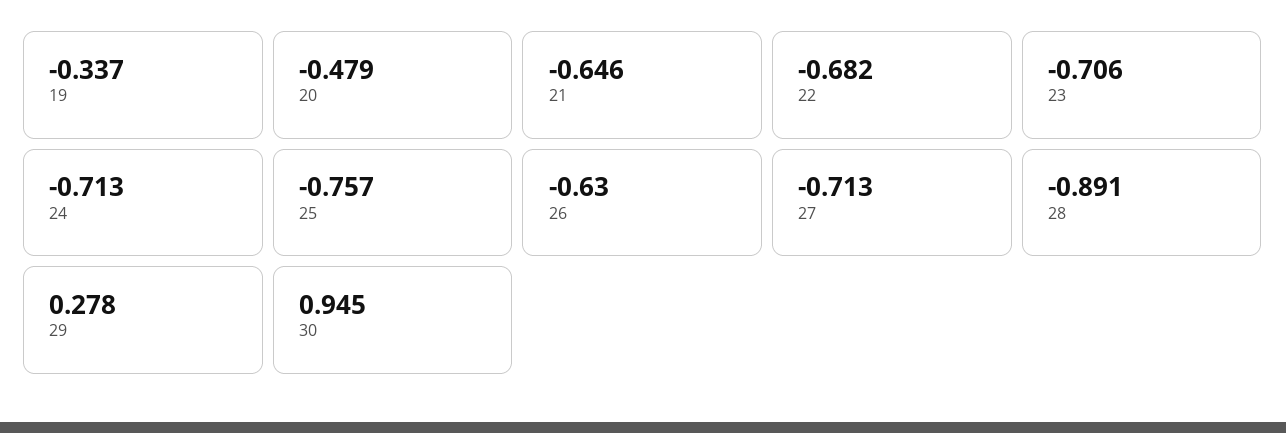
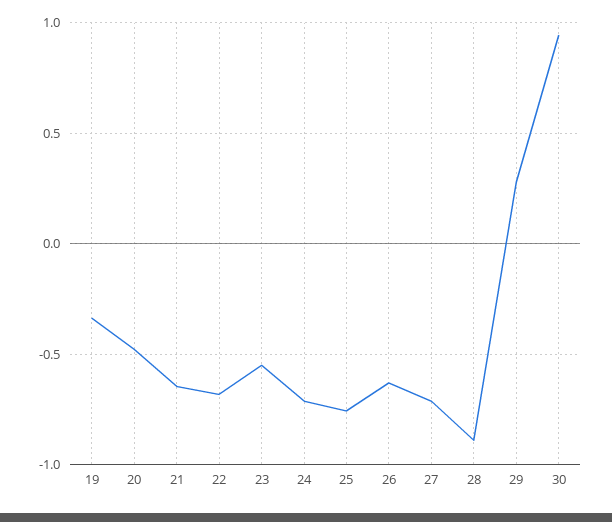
23: -0.706 -> -0.55

